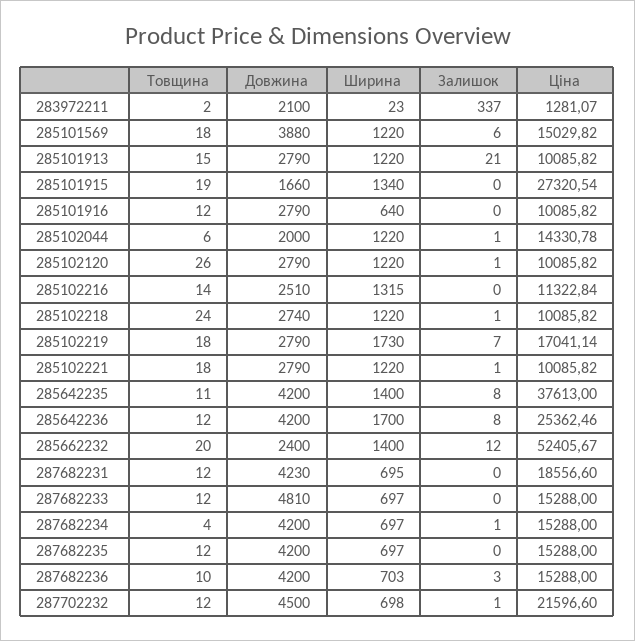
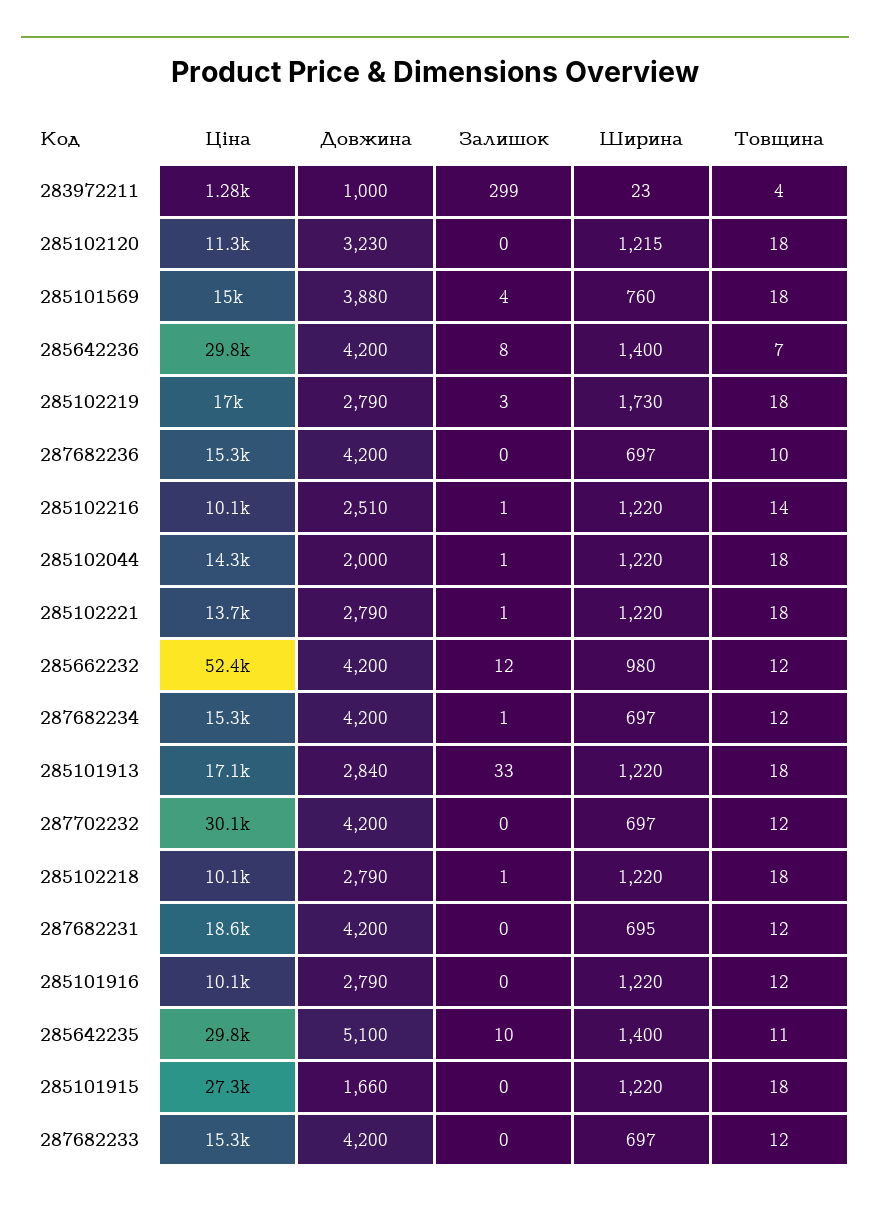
Товщина, 283972211: 2 -> 4
Довжина, 283972211: 2100 -> 1000
Залишок, 283972211: 337 -> 299
Ширина, 285101569: 1220 -> 760
Залишок, 285101569: 6 -> 4
Товщина, 285101913: 15 -> 18
Довжина, 285101913: 2790 -> 2840
Залишок, 285101913: 21 -> 33
Ціна, 285101913: 10085.82 -> 17100
Товщина, 285101915: 19 -> 18
Ширина, 285101915: 1340 -> 1220
Ширина, 285101916: 640 -> 1220
Товщина, 285102044: 6 -> 18
Товщина, 285102120: 26 -> 18
Довжина, 285102120: 2790 -> 3230
Ширина, 285102120: 1220 -> 1215
Залишок, 285102120: 1 -> 0
Ціна, 285102120: 10085.82 -> 11300
Ширина, 285102216: 1315 -> 1220
Залишок, 285102216: 0 -> 1
Ціна, 285102216: 11322.84 -> 10100
Товщина, 285102218: 24 -> 18
Довжина, 285102218: 2740 -> 2790
Залишок, 285102219: 7 -> 3
Ціна, 285102221: 10085.82 -> 13700
Довжина, 285642235: 4200 -> 5100
Залишок, 285642235: 8 -> 10
Ціна, 285642235: 37613 -> 29800
Товщина, 285642236: 12 -> 7
Ширина, 285642236: 1700 -> 1400
Ціна, 285642236: 25362.46 -> 29800
Товщина, 285662232: 20 -> 12
Довжина, 285662232: 2400 -> 4200
Ширина, 285662232: 1400 -> 980
Довжина, 287682231: 4230 -> 4200
Довжина, 287682233: 4810 -> 4200
Товщина, 287682234: 4 -> 12
Товщина, 287682235: 12 -> none
Довжина, 287682235: 4200 -> none
Ширина, 287682235: 697 -> none
Залишок, 287682235: 0 -> none
Ціна, 287682235: 15288 -> none
Ширина, 287682236: 703 -> 697
Залишок, 287682236: 3 -> 0
Довжина, 287702232: 4500 -> 4200
Ширина, 287702232: 698 -> 697
Залишок, 287702232: 1 -> 0
Ціна, 287702232: 21596.6 -> 30100

